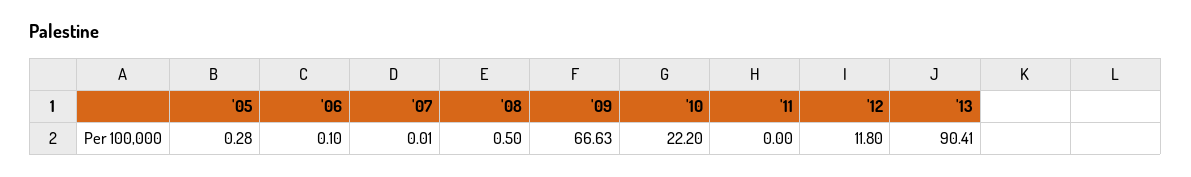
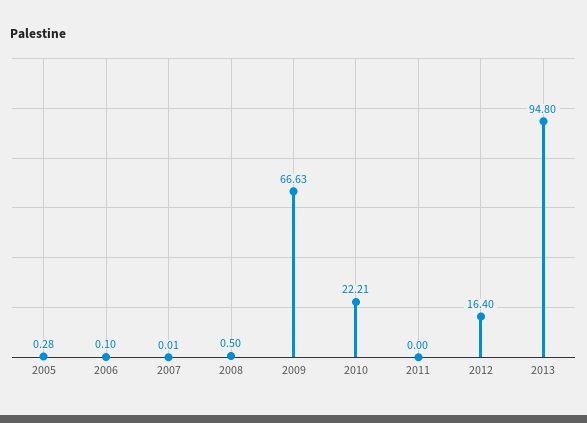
'10: 22.2 -> 22.21
'12: 11.8 -> 16.4
'13: 90.41 -> 94.8

